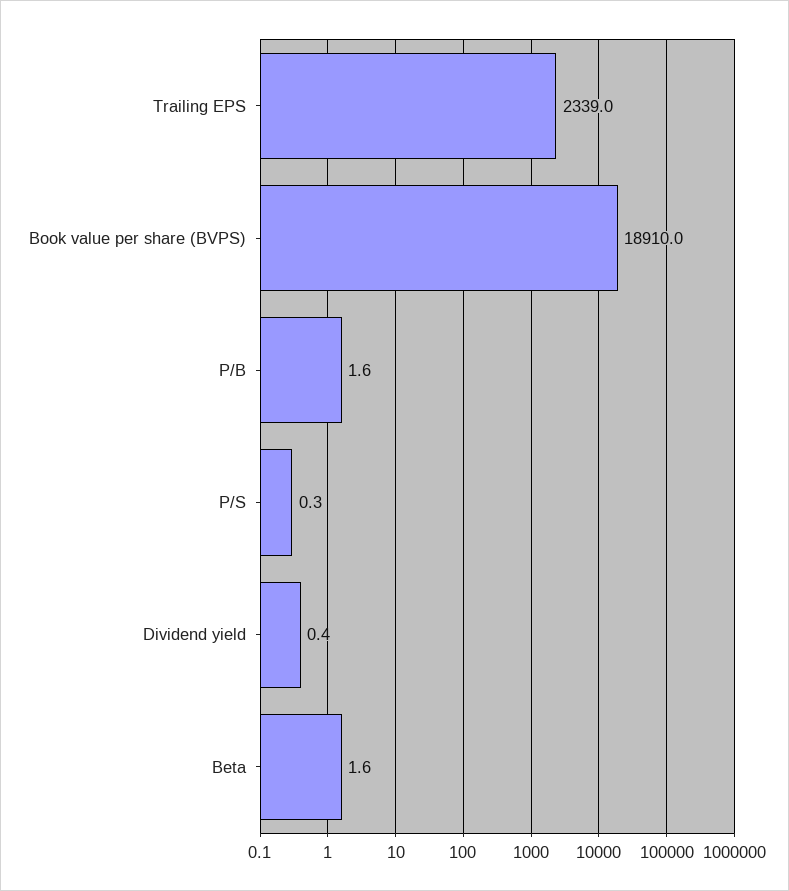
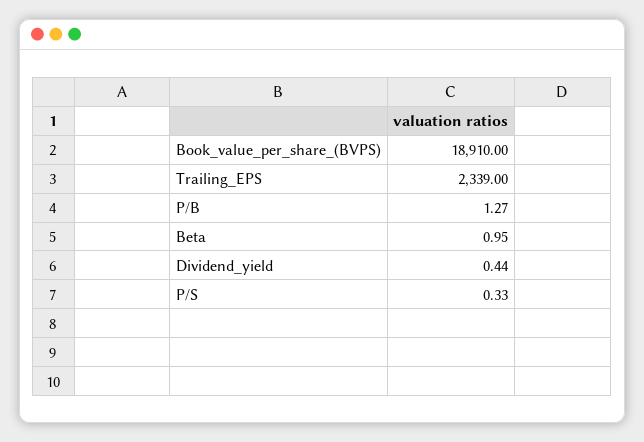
P/B: 1.6 -> 1.27
Beta: 1.6 -> 0.95

